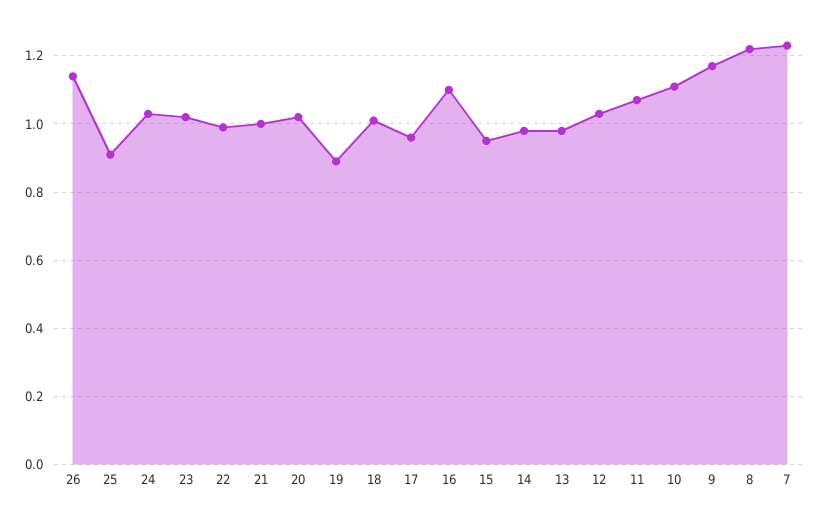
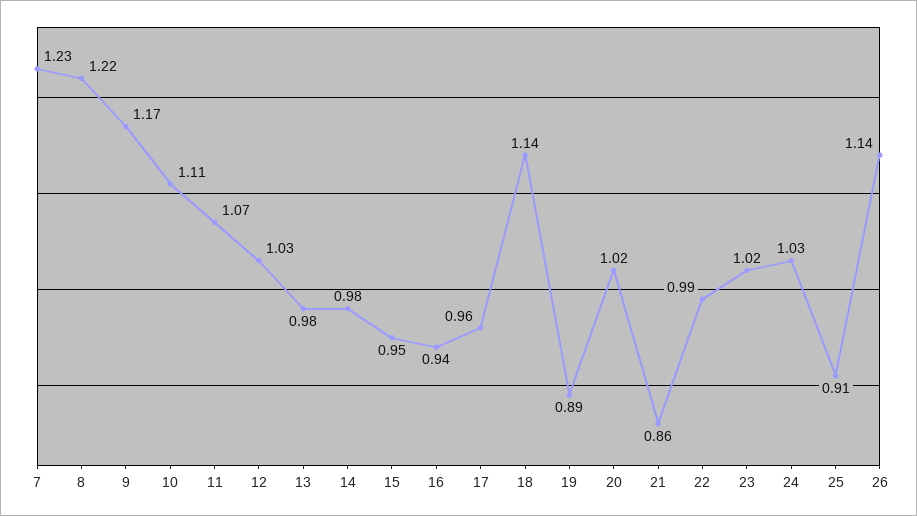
21: 1 -> 0.86
18: 1 -> 1.14
16: 1.1 -> 0.94

